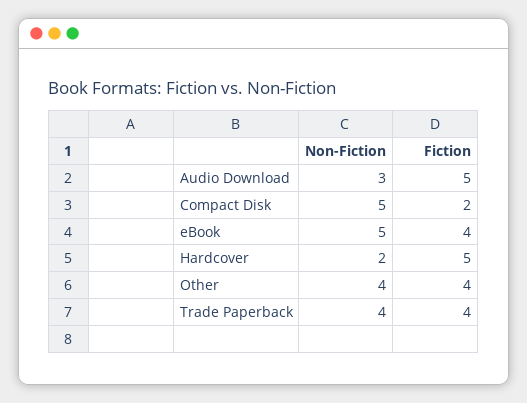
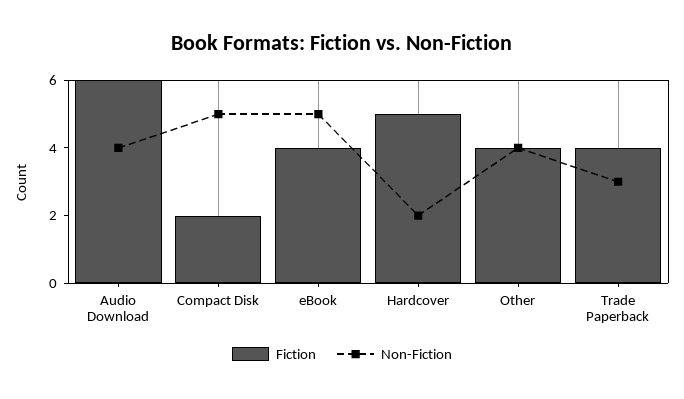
Non-Fiction, Audio Download: 3 -> 4
Fiction, Audio Download: 5 -> 6
Non-Fiction, Trade Paperback: 4 -> 3

